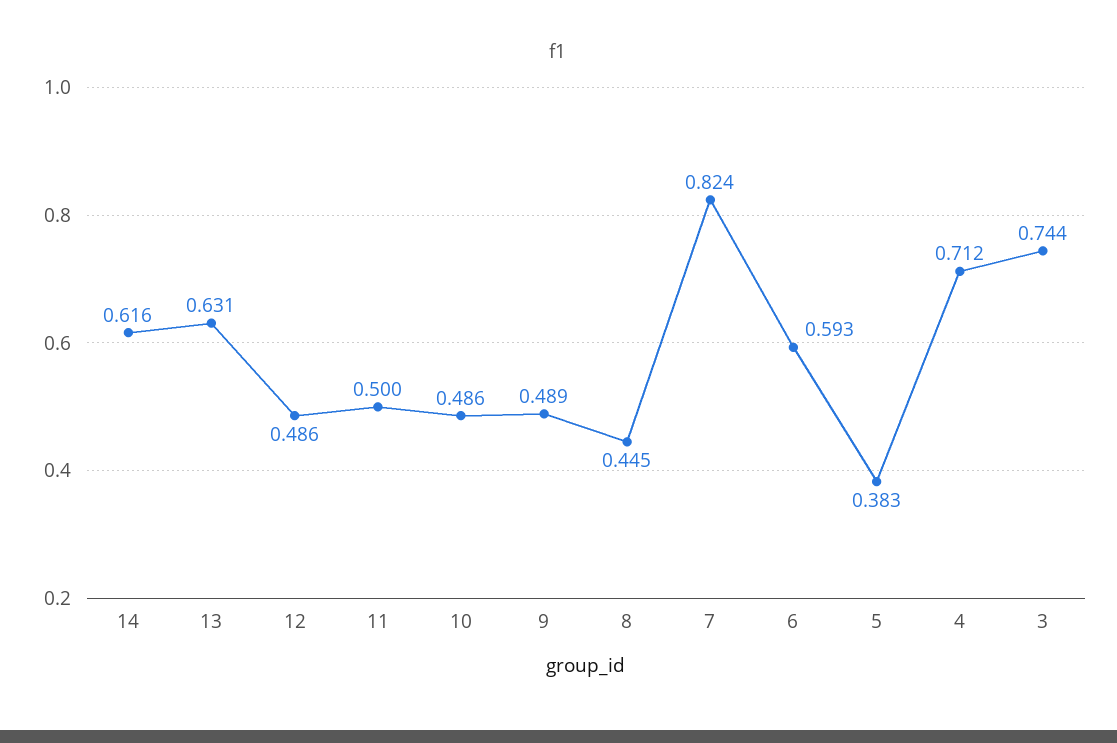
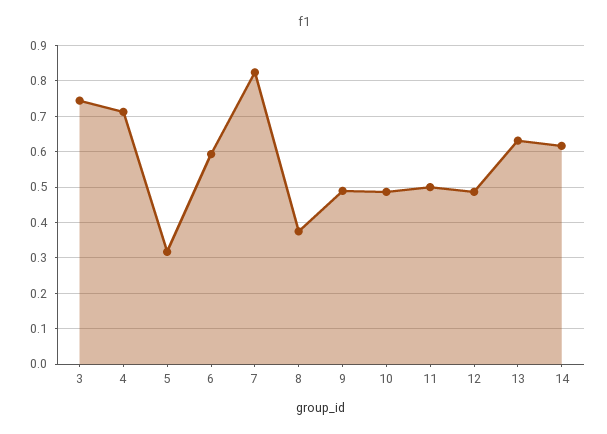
8: 0.445 -> 0.38
5: 0.383 -> 0.32

